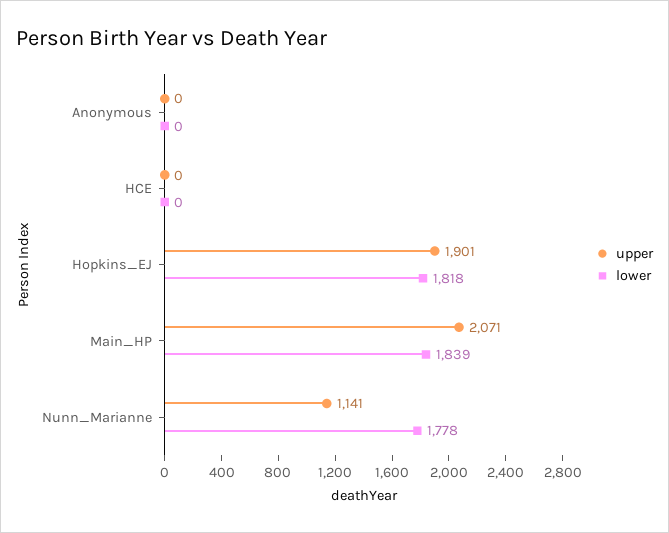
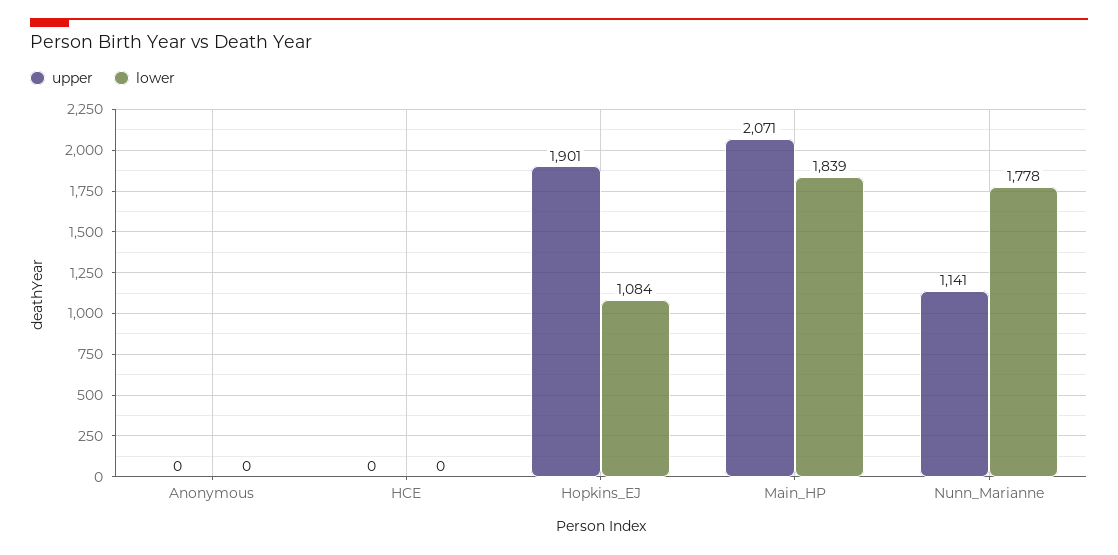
lower, Hopkins_EJ: 1818 -> 1084

